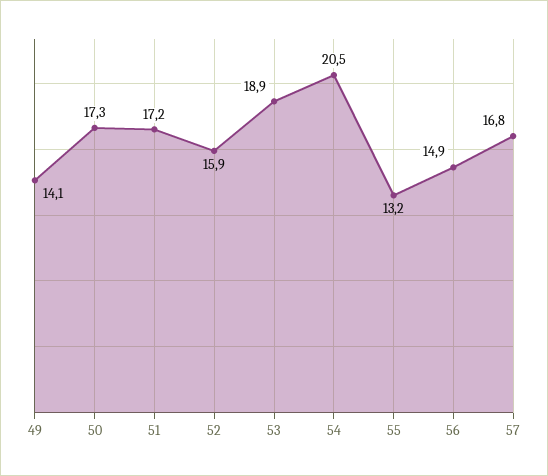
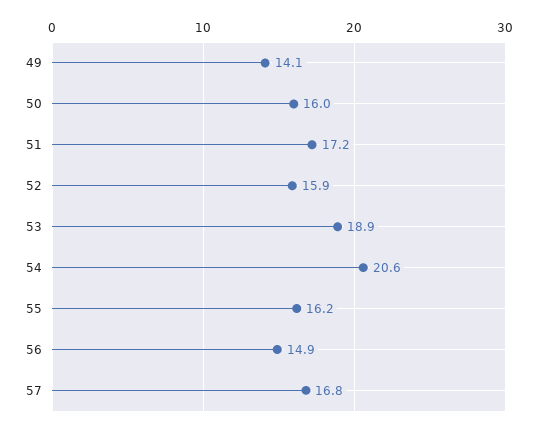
50: 17.3 -> 16
54: 20.5 -> 20.6
55: 13.2 -> 16.2

